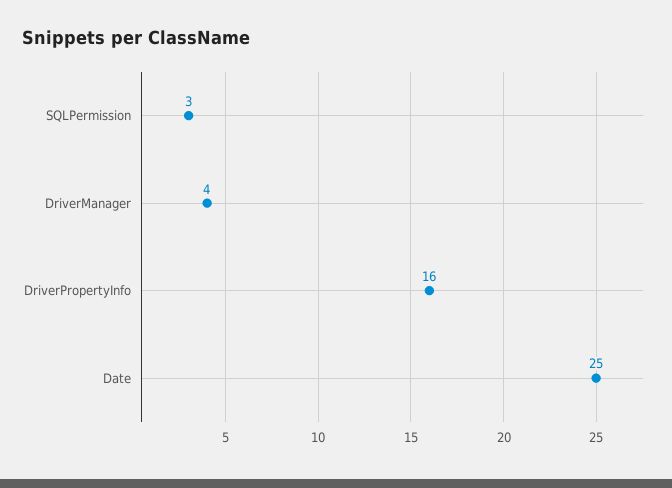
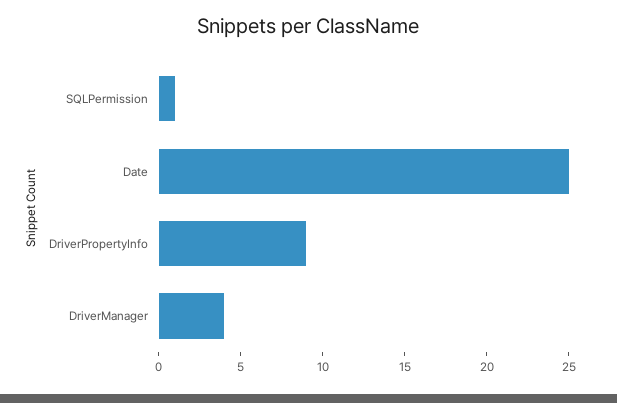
SQLPermission: 3 -> 1
DriverPropertyInfo: 16 -> 9

